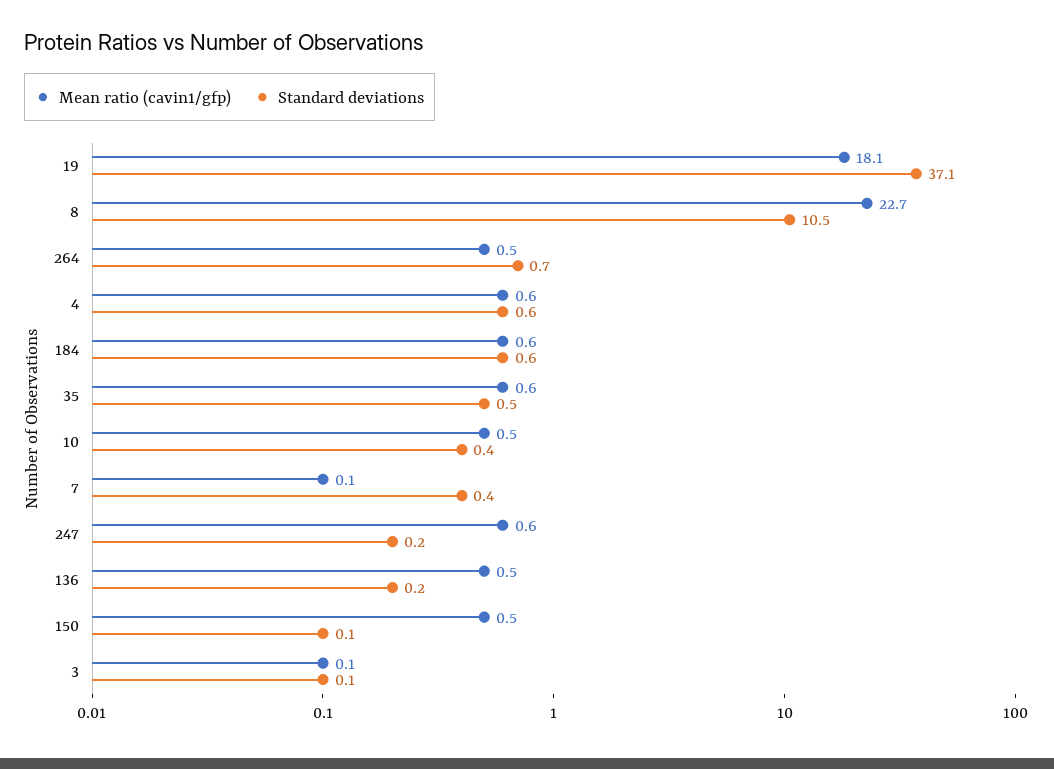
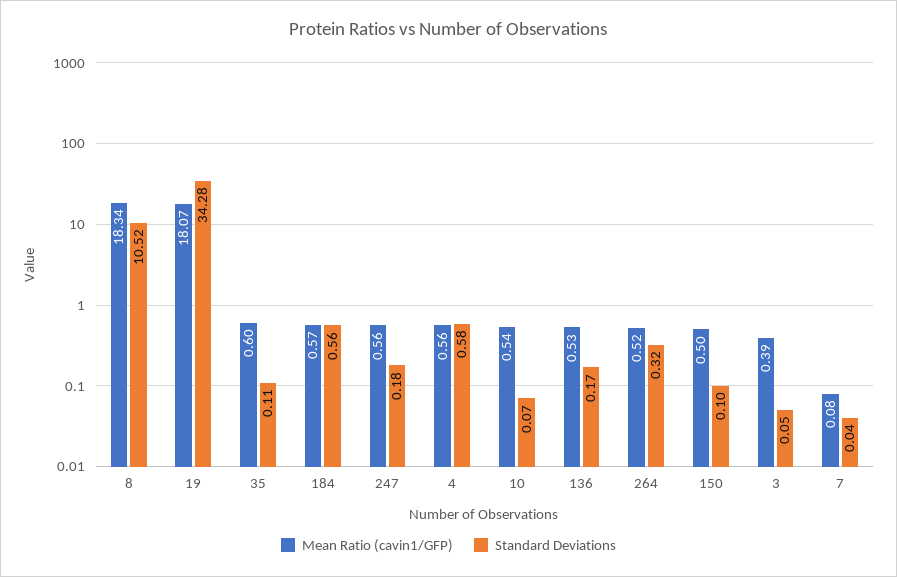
Standard deviations, 19: 37.1 -> 34.28
Mean ratio (cavin1/gfp), 8: 22.7 -> 18.34
Standard deviations, 264: 0.7 -> 0.32
Standard deviations, 35: 0.5 -> 0.11
Standard deviations, 10: 0.4 -> 0.07
Standard deviations, 7: 0.4 -> 0.04
Mean ratio (cavin1/gfp), 3: 0.1 -> 0.39

